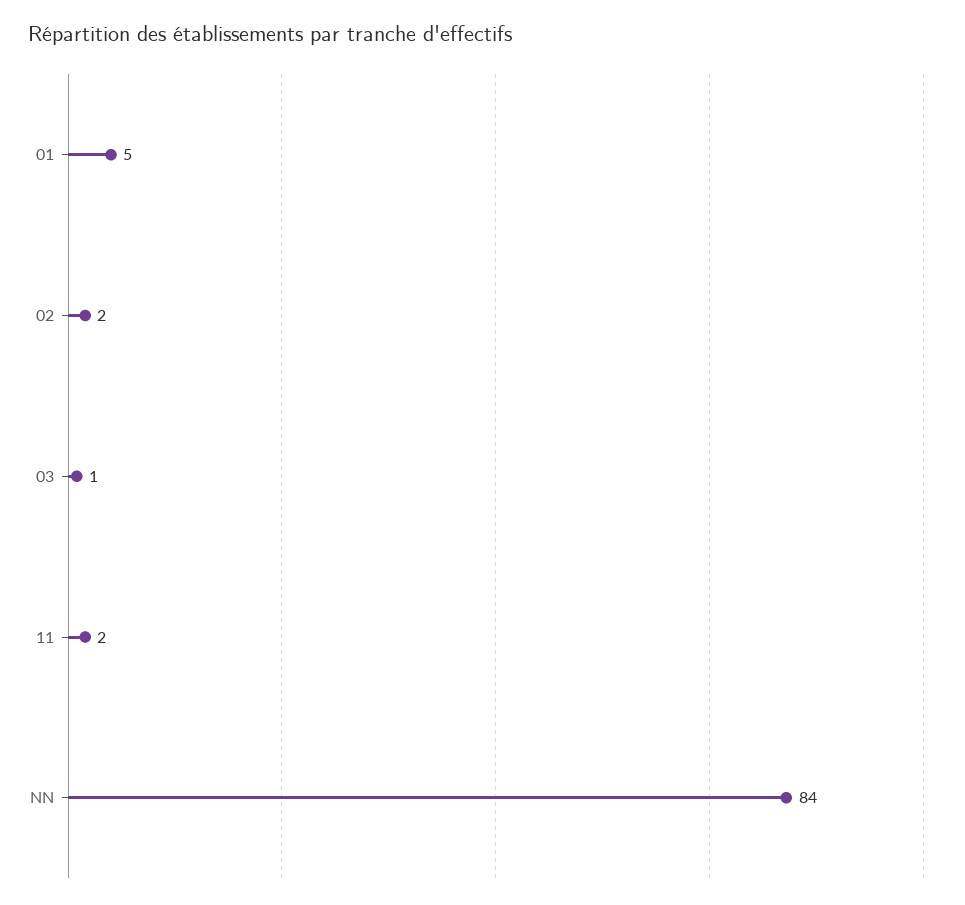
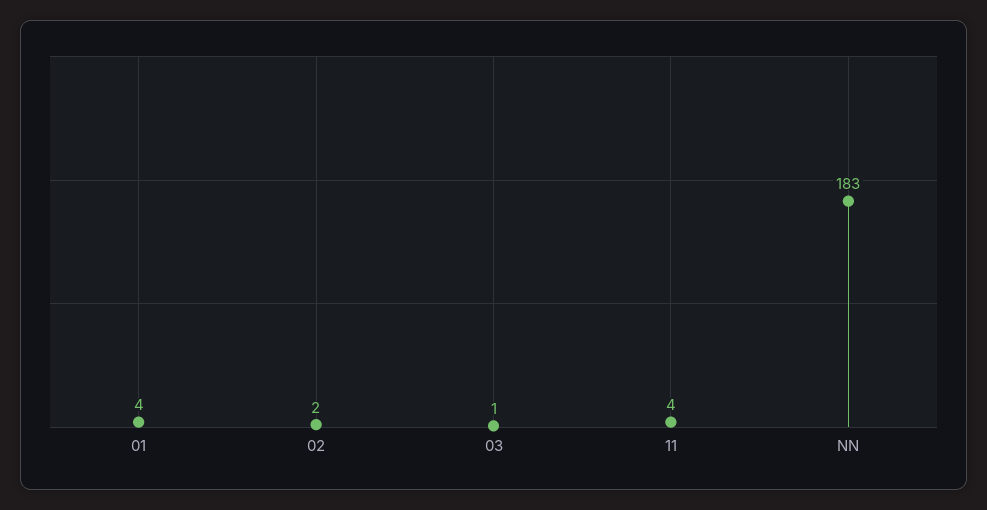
01: 5 -> 4
11: 2 -> 4
NN: 84 -> 183

